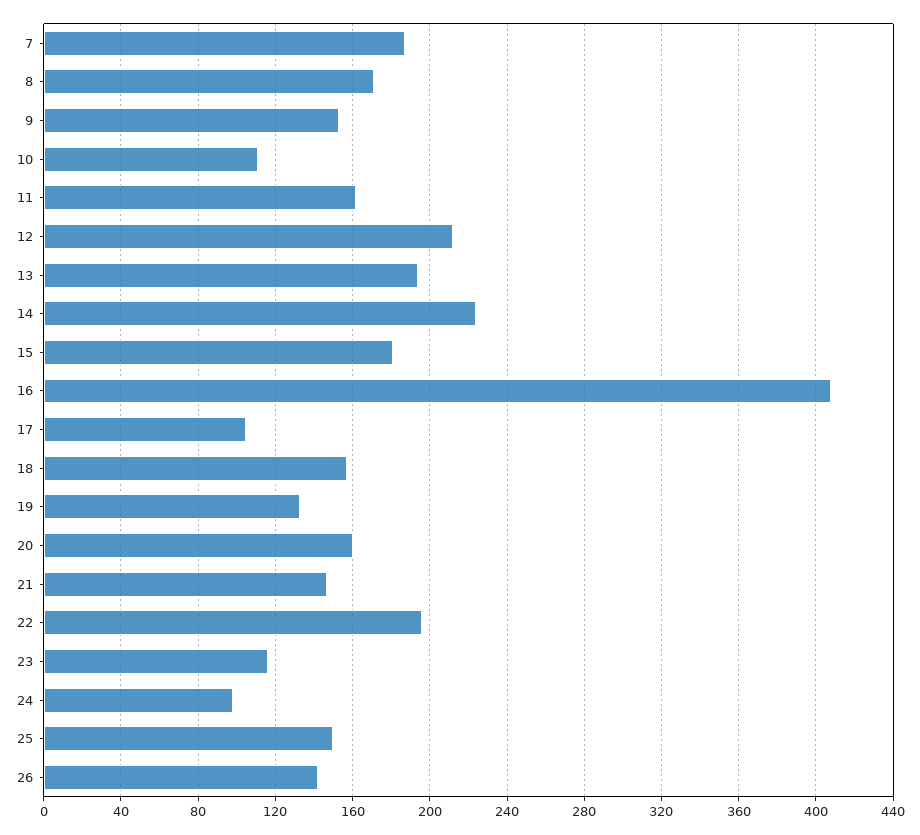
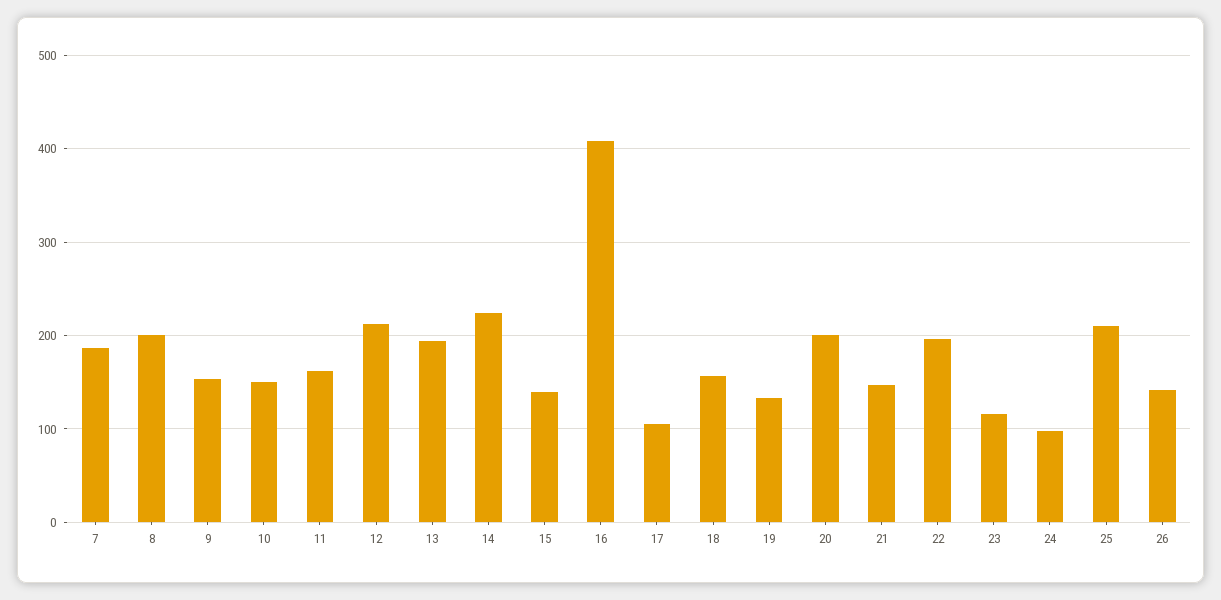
8: 170 -> 200
10: 110 -> 150
15: 180 -> 140
20: 160 -> 200
25: 150 -> 210

